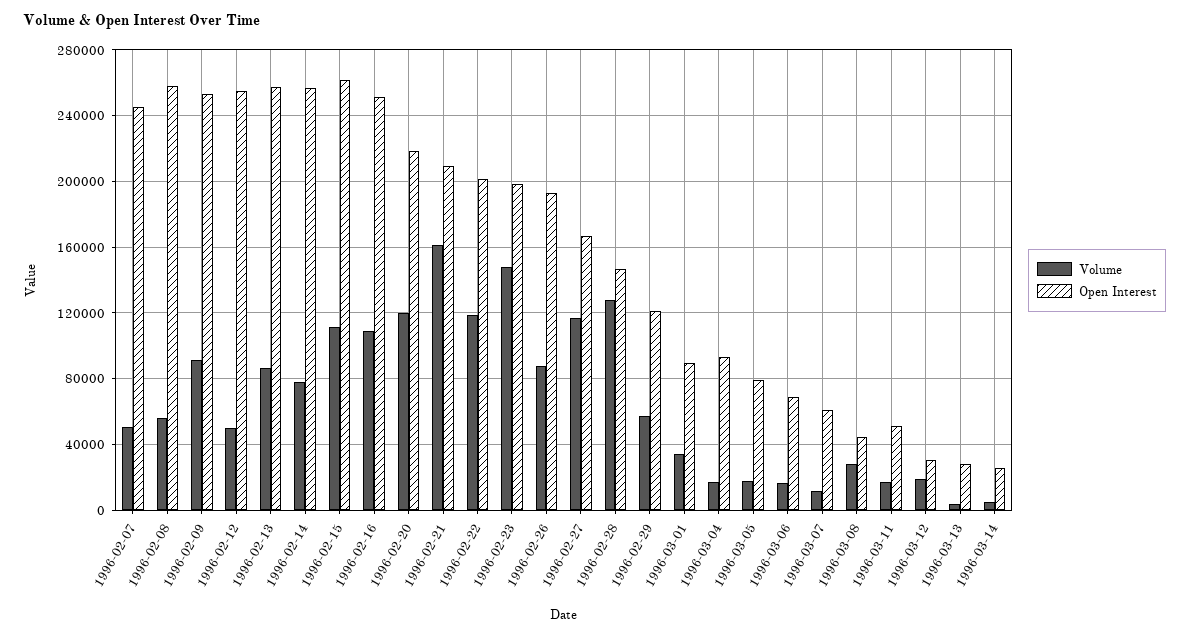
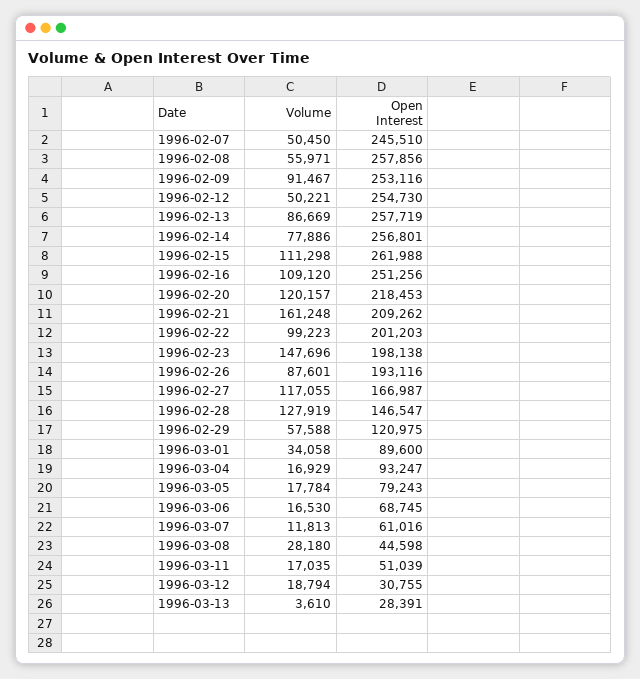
Volume, 1996-02-22: 120000 -> 99223
Volume, 1996-03-14: 5000 -> none
Open Interest, 1996-03-14: 25000 -> none

